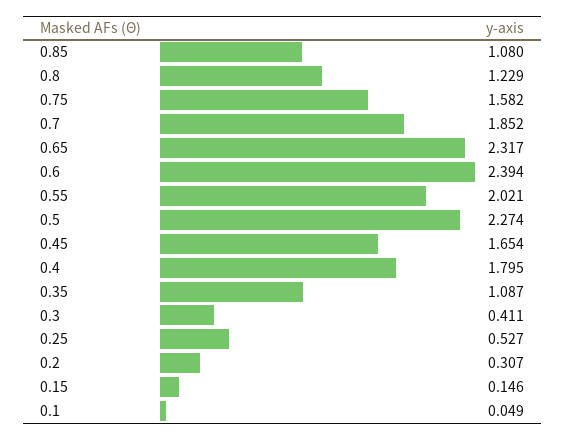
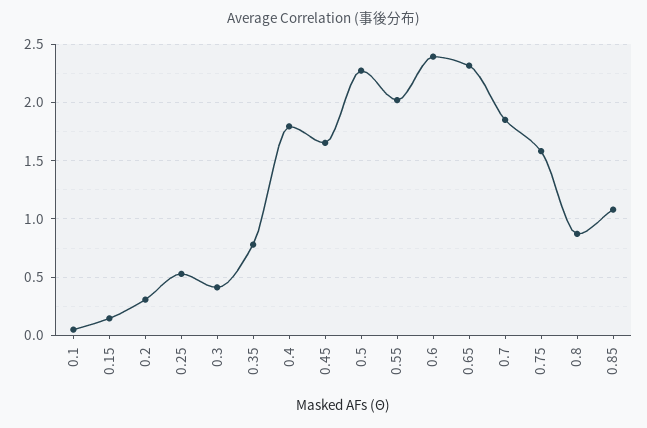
0.8: 1.229 -> 0.9
0.35: 1.087 -> 0.8

